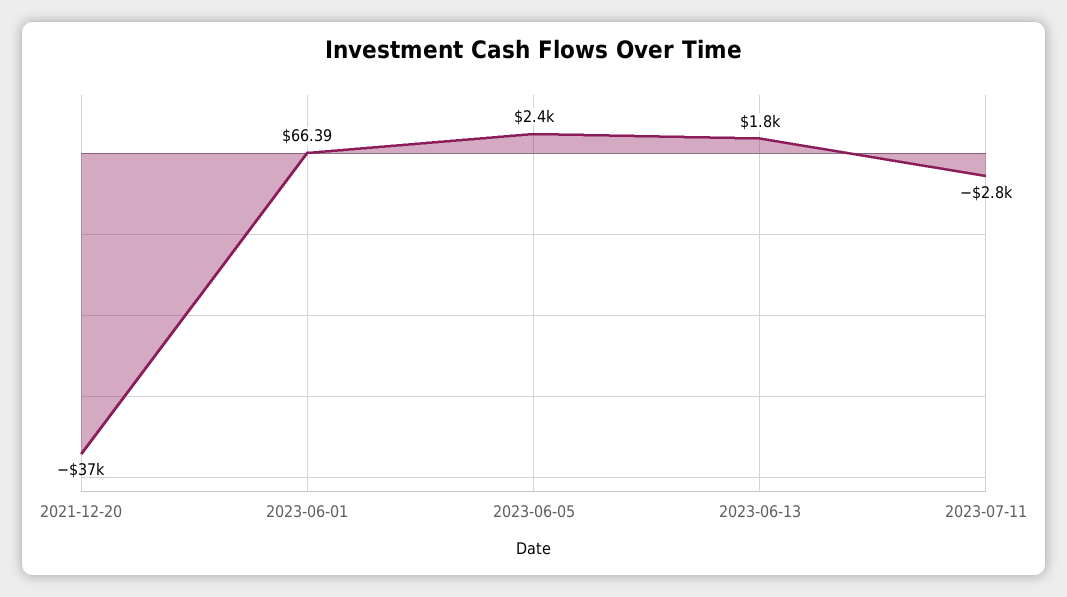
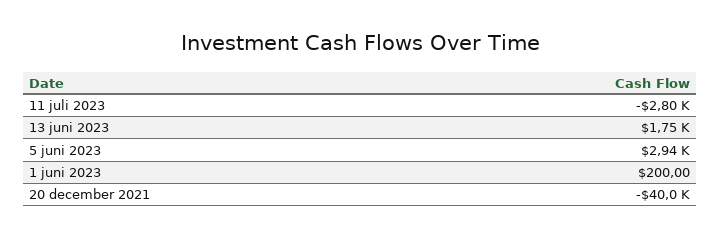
2021-12-20: -37000 -> -40000
2023-06-01: 66.39 -> 200
2023-06-05: 2400 -> 2940

